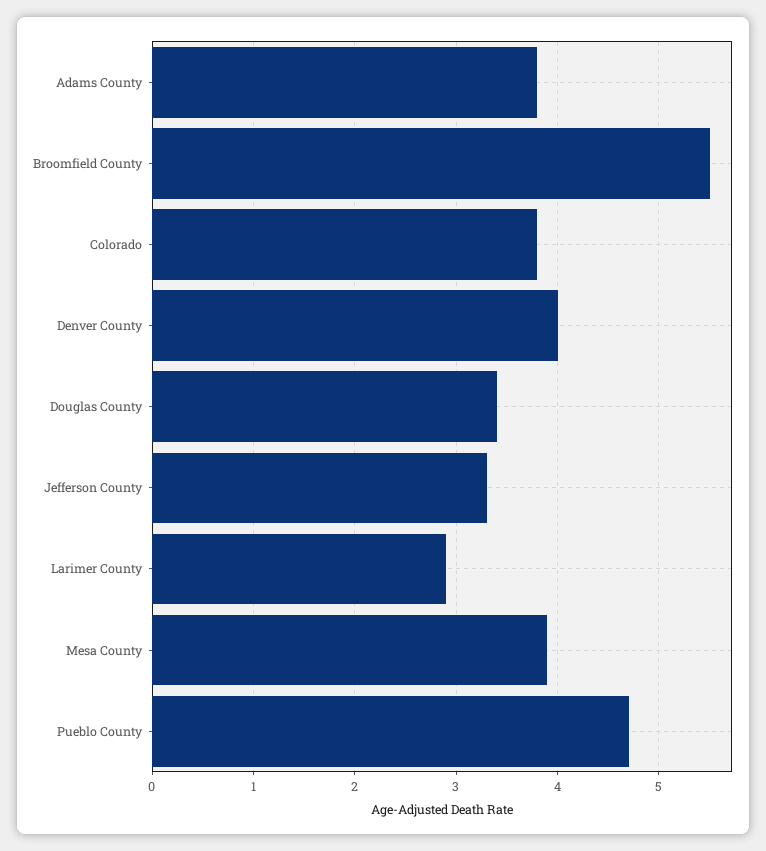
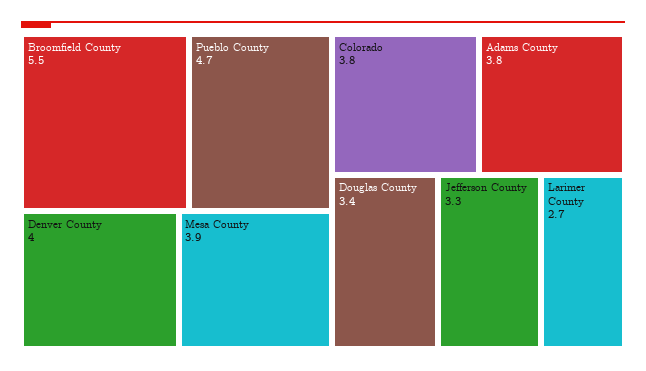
Larimer County: 2.9 -> 2.7

